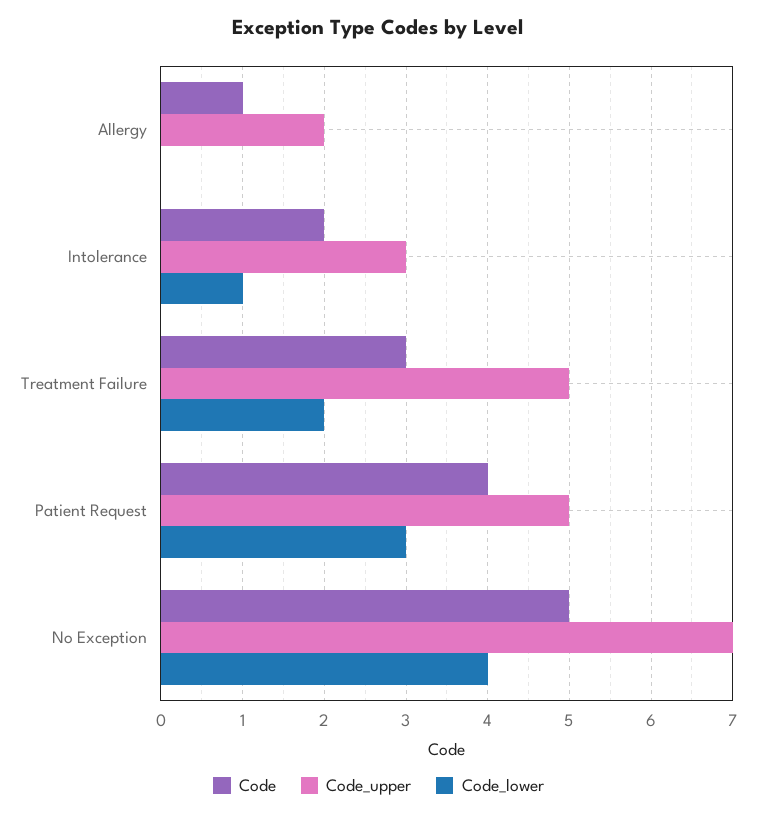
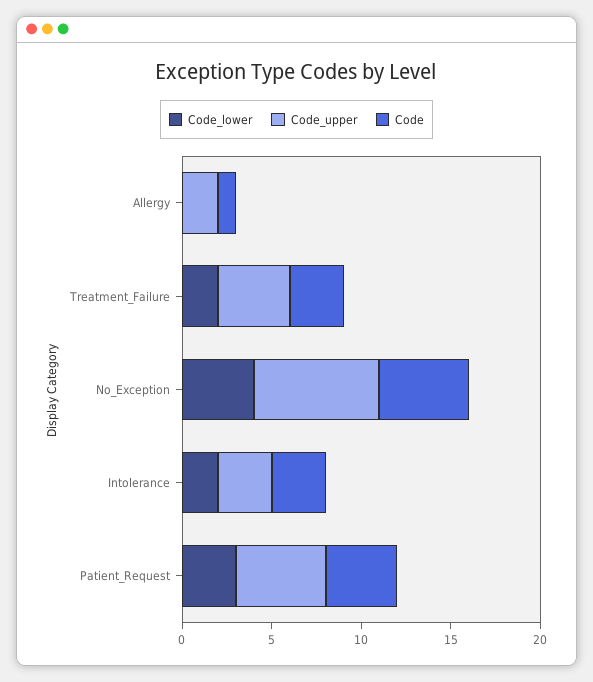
Code, Intolerance: 2 -> 3
Code_lower, Intolerance: 1 -> 2
Code_upper, Treatment Failure: 5 -> 4

